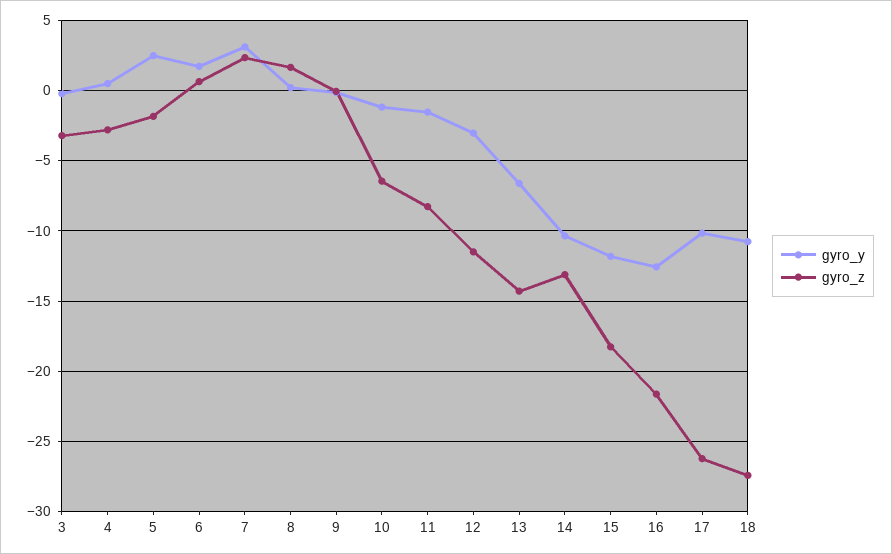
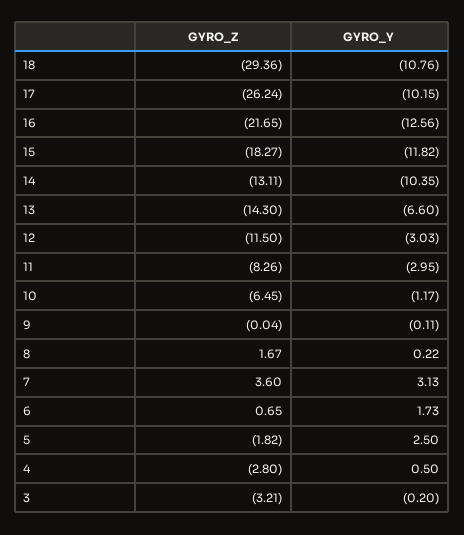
gyro_z, 7: 2.5 -> 3.6
gyro_y, 11: -1.5 -> -2.95
gyro_z, 18: -27.5 -> -29.36

